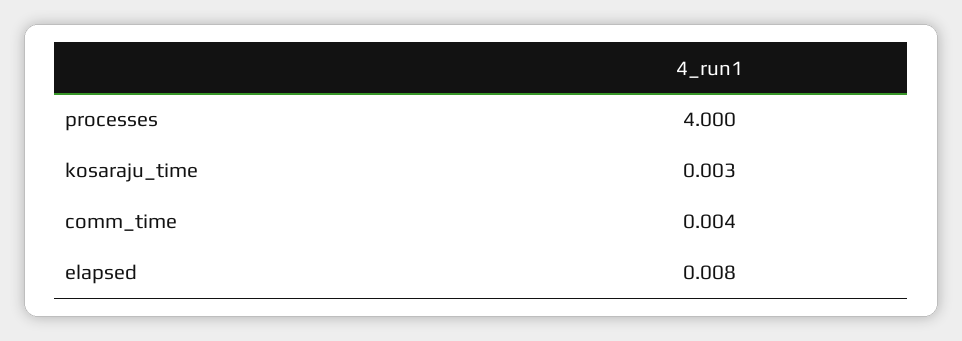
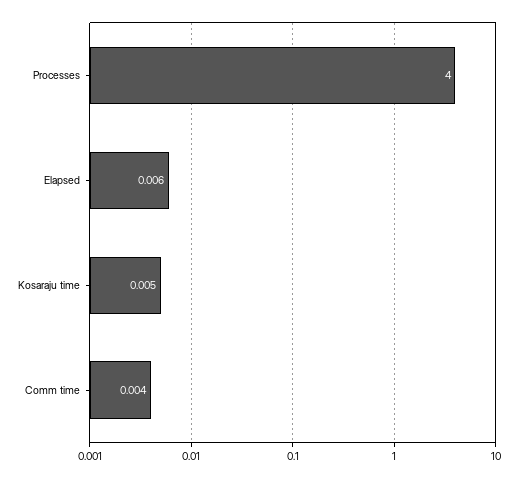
kosaraju_time: 0.003 -> 0.005
elapsed: 0.008 -> 0.006

